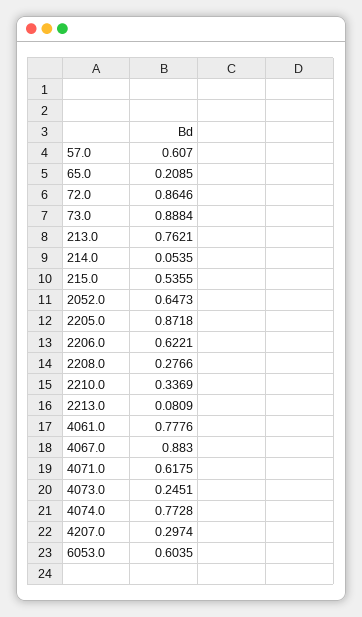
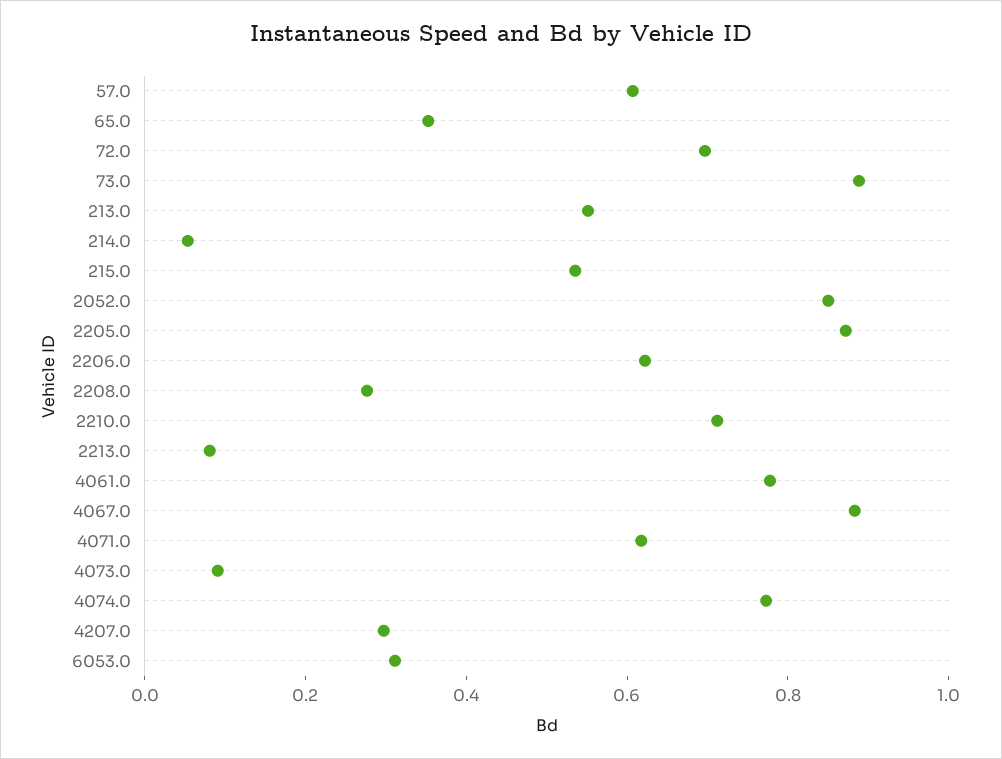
65.0: 0.2085 -> 0.35
72.0: 0.8646 -> 0.7
213.0: 0.7621 -> 0.55
2052.0: 0.6473 -> 0.85
2210.0: 0.3369 -> 0.7
4073.0: 0.2451 -> 0.1
6053.0: 0.6035 -> 0.3

